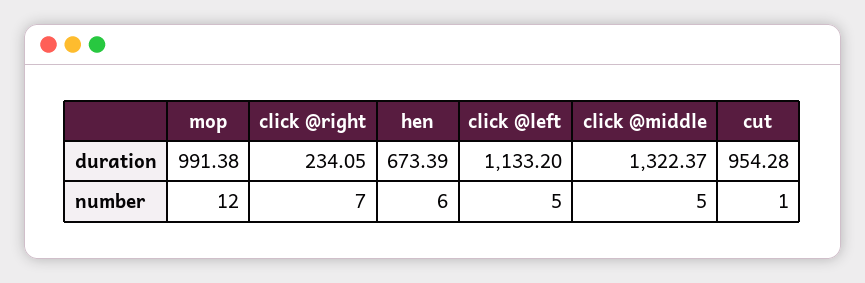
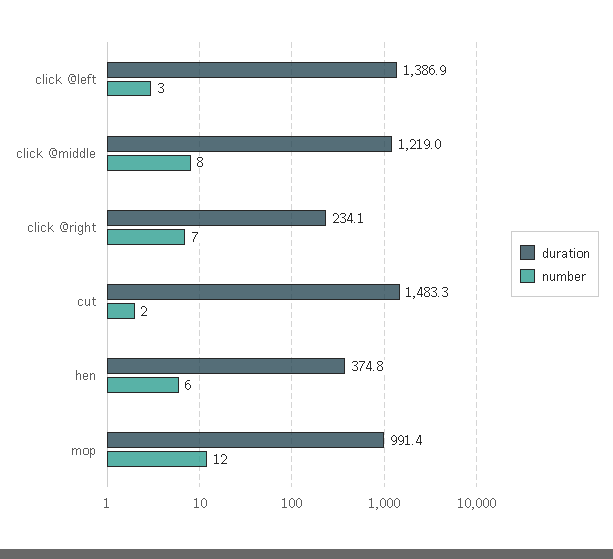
duration, hen: 673.39 -> 374.8
duration, click @left: 1133.2 -> 1386.9
duration, click @middle: 1322.37 -> 1219
duration, cut: 954.28 -> 1483.3
number, click @left: 5 -> 3
number, click @middle: 5 -> 8
number, cut: 1 -> 2

